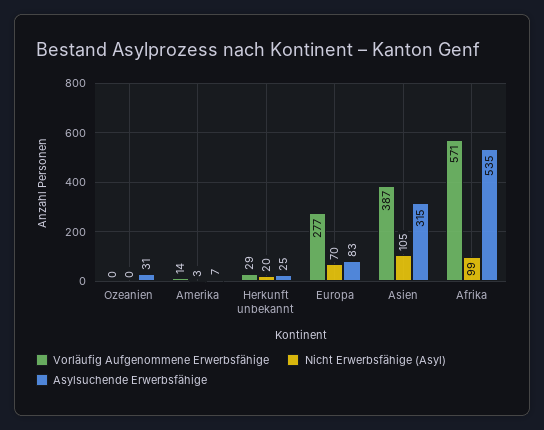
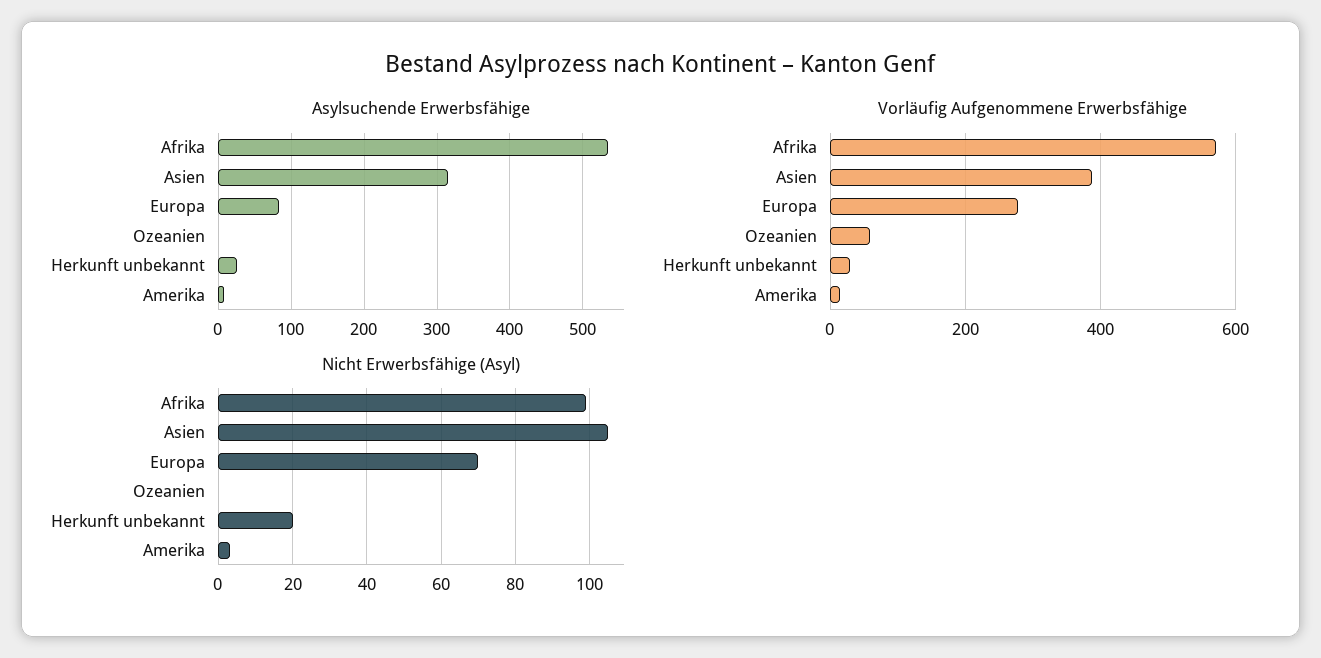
Vorläufig Aufgenommene Erwerbsfähige, Ozeanien: 0 -> 60
Asylsuchende Erwerbsfähige, Ozeanien: 31 -> 0

